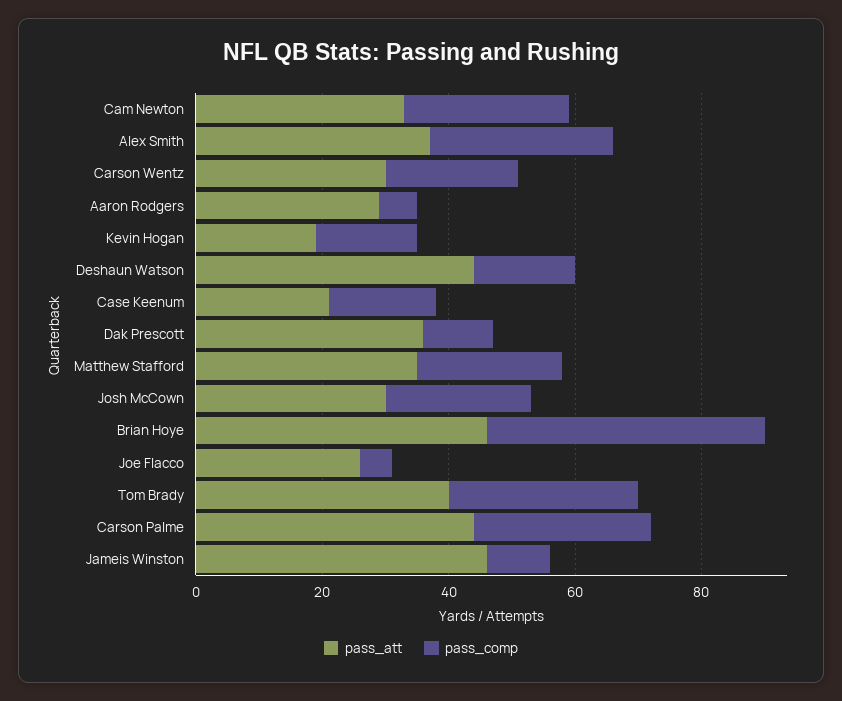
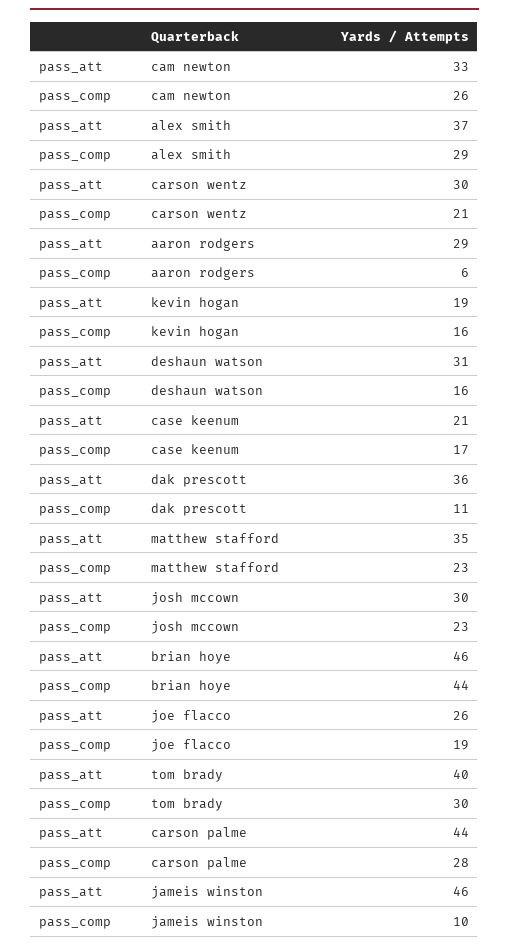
pass_att, Deshaun Watson: 45 -> 31
pass_comp, Joe Flacco: 5 -> 19

